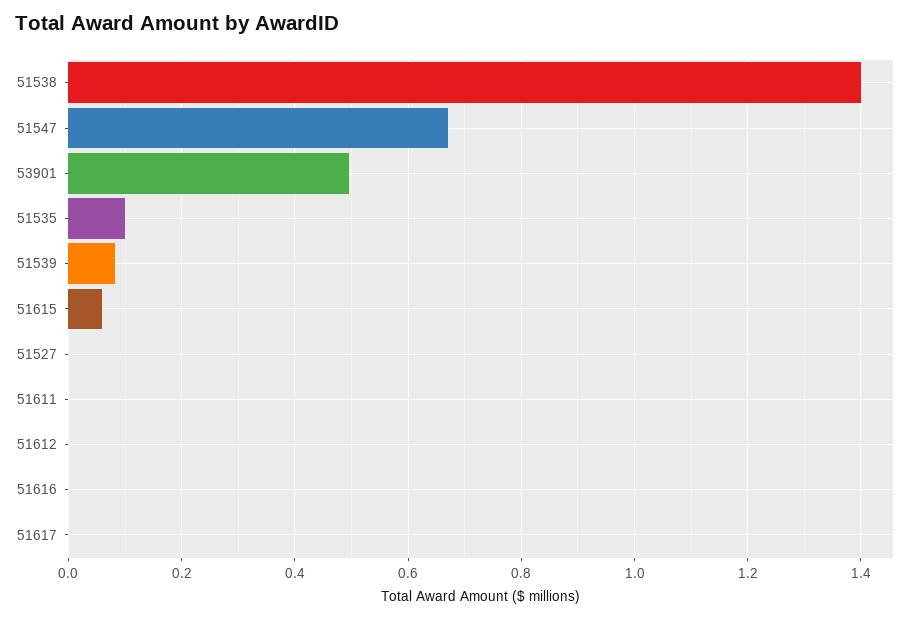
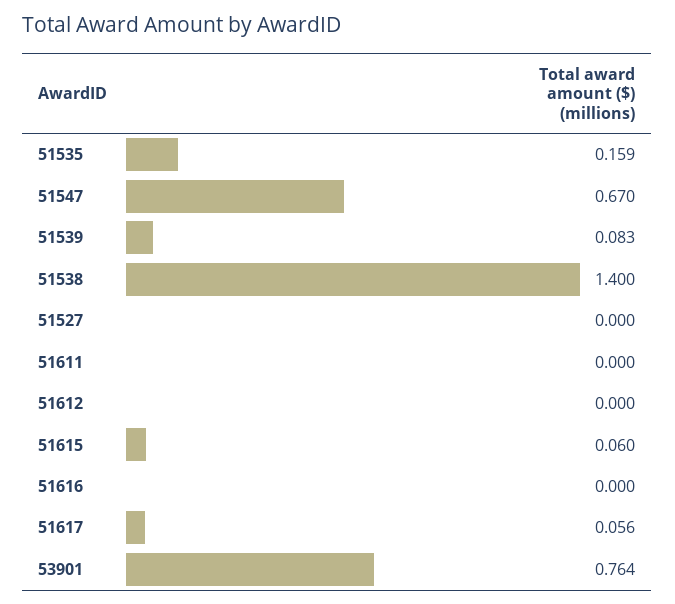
53901: 0.5 -> 0.764
51535: 0.1 -> 0.159
51617: 0 -> 0.056

